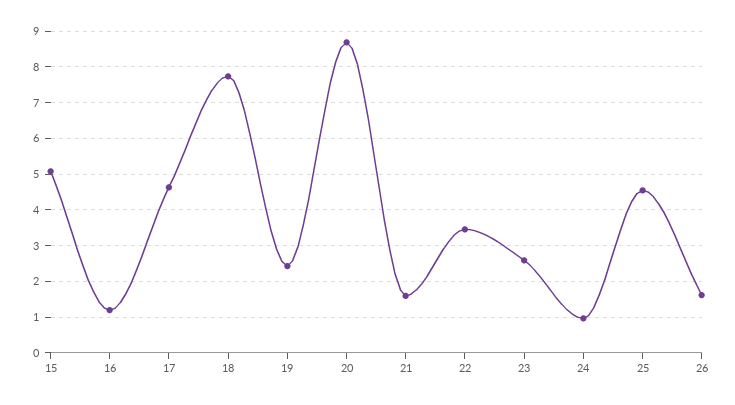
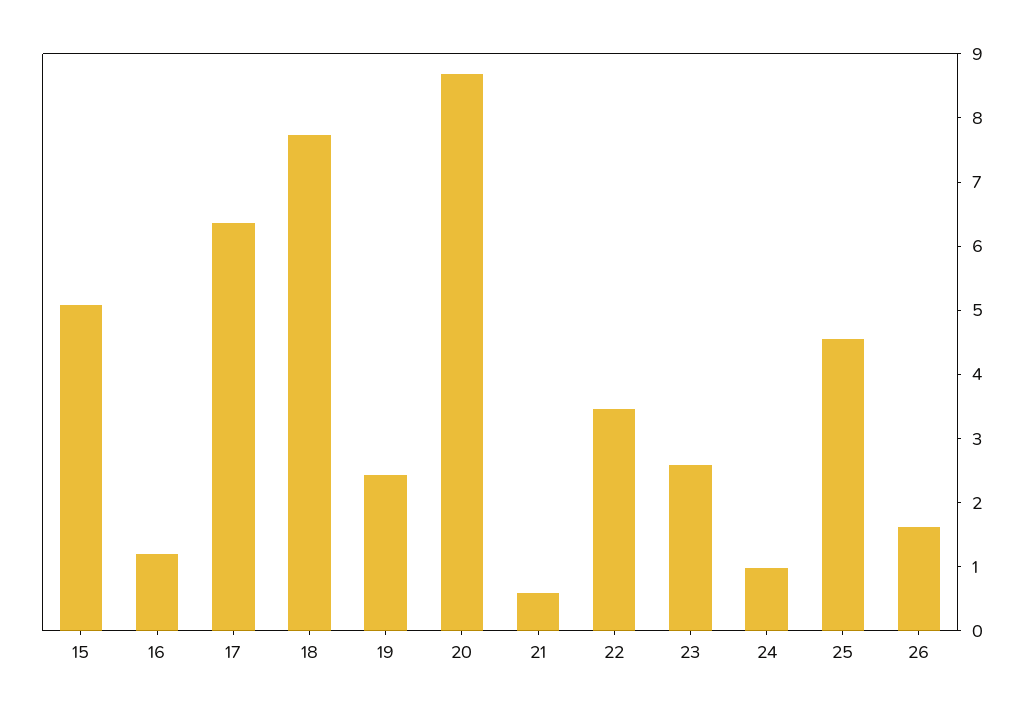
17: 4.6 -> 6.4
21: 1.6 -> 0.6

